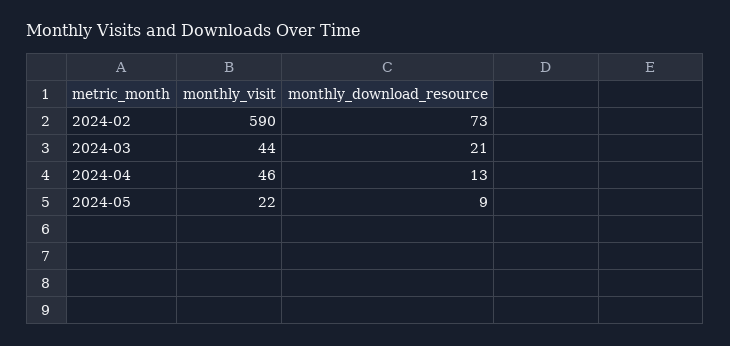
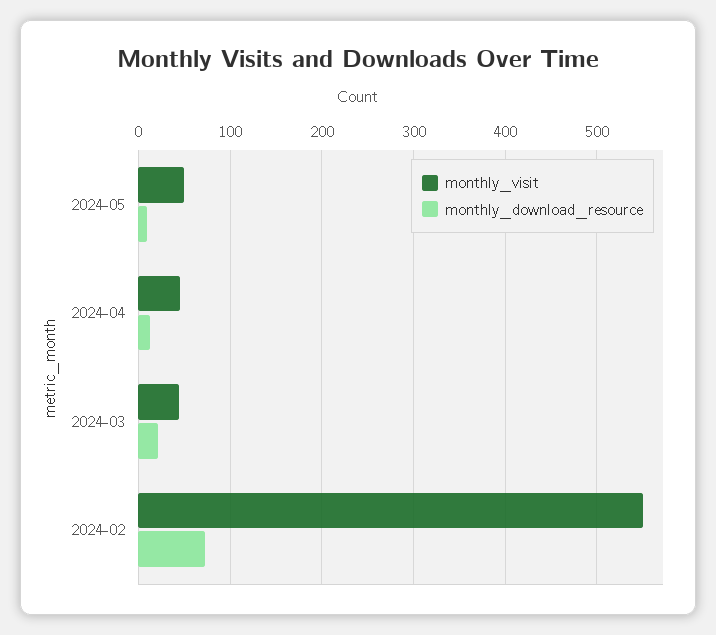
monthly_visit, 2024-02: 590 -> 550
monthly_visit, 2024-05: 22 -> 50

